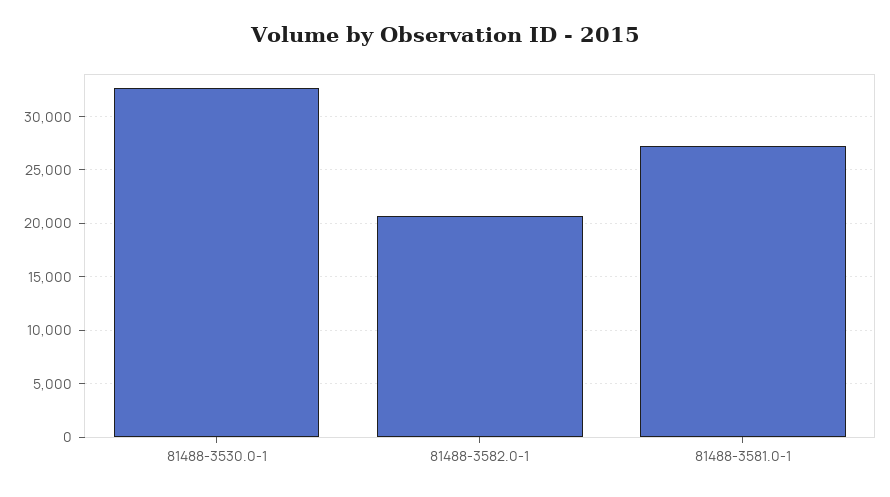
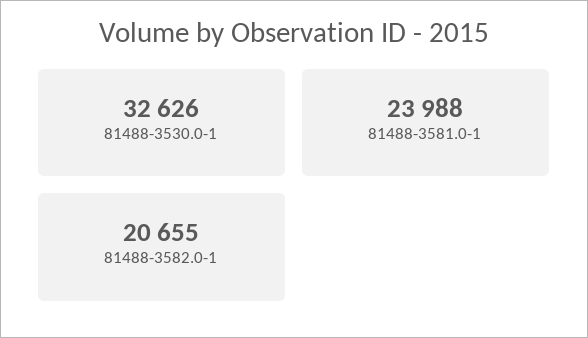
81488-3581.0-1: 27000 -> 23988

